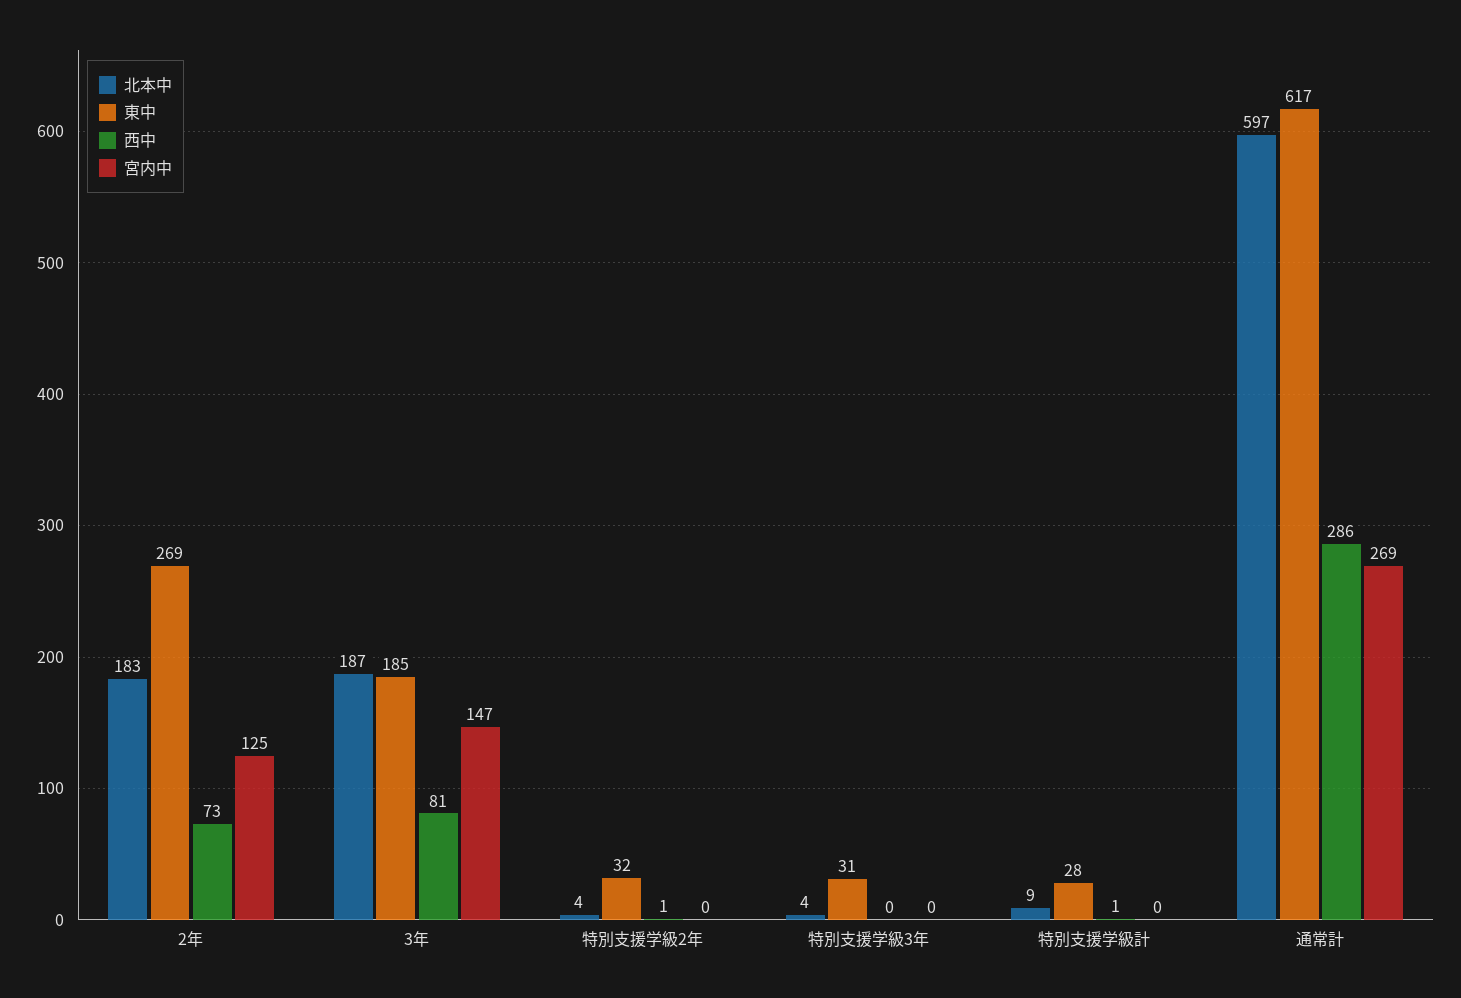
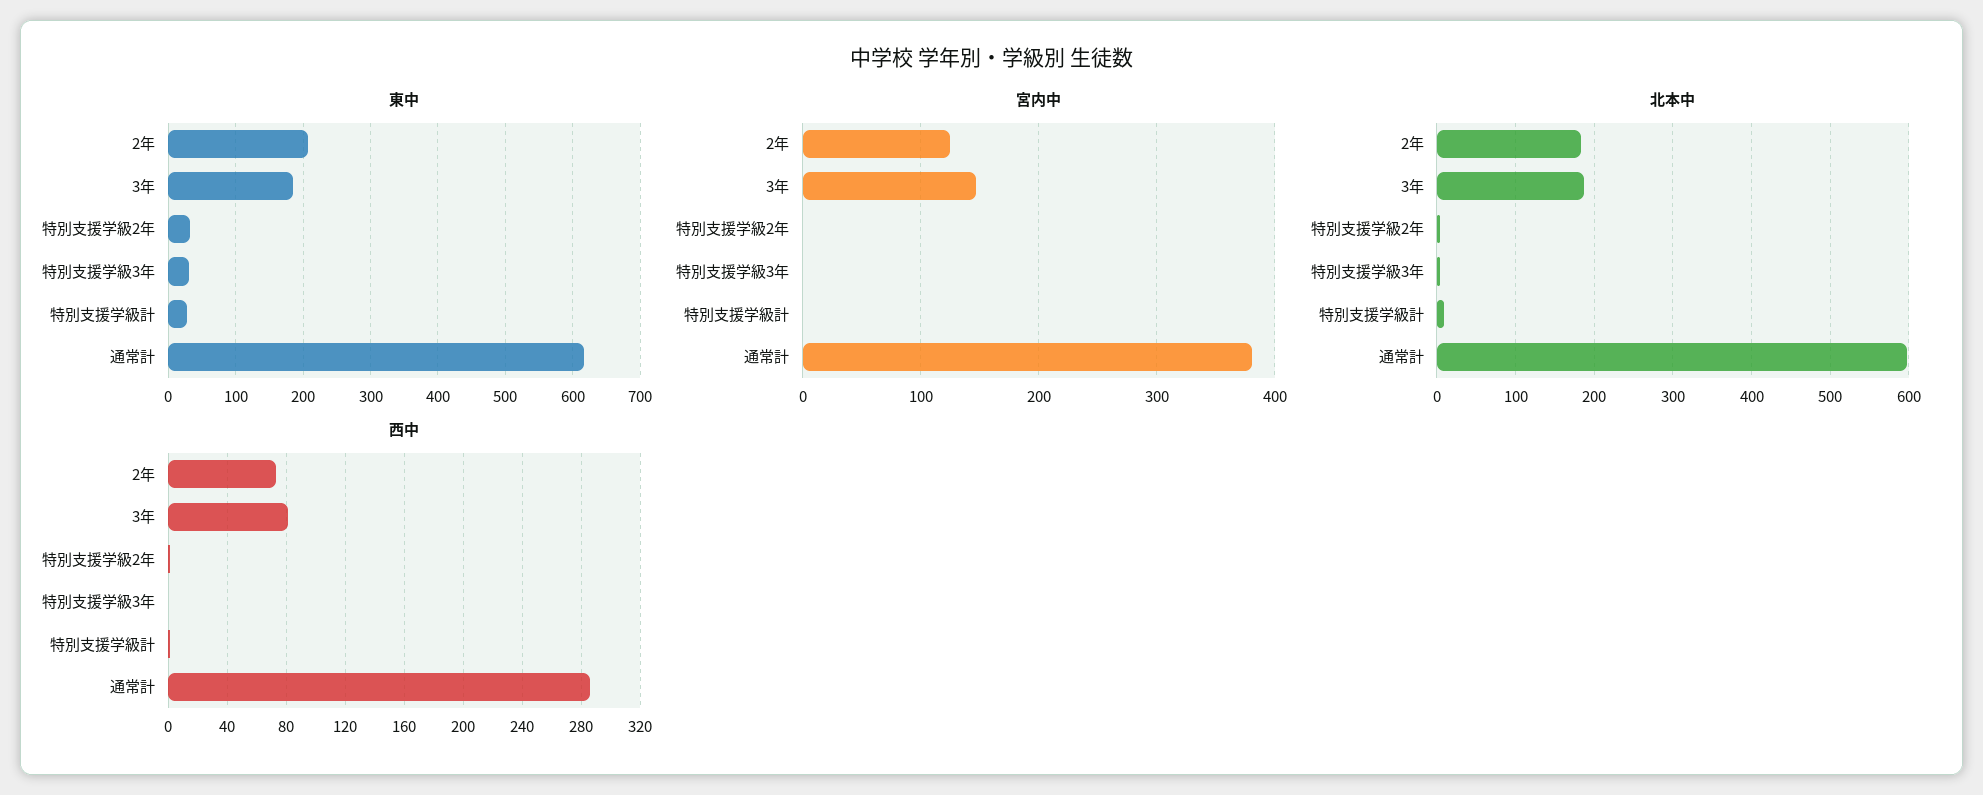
東中, 2年: 269 -> 210
宮内中, 通常計: 269 -> 380

